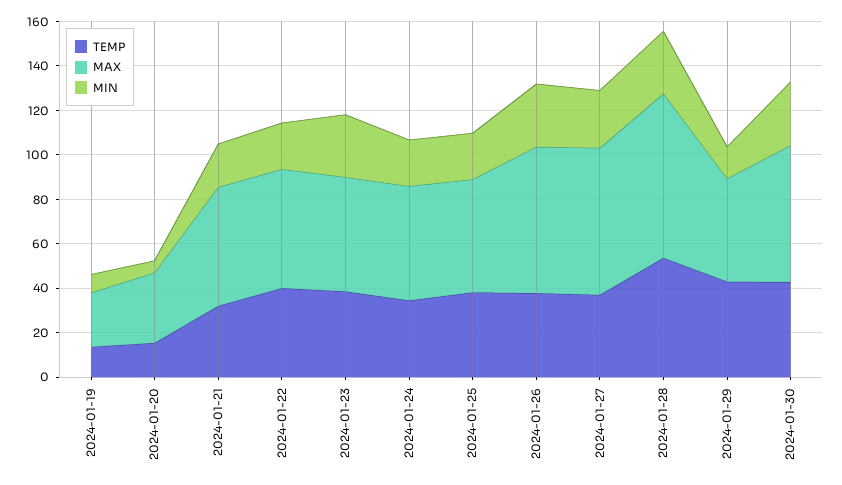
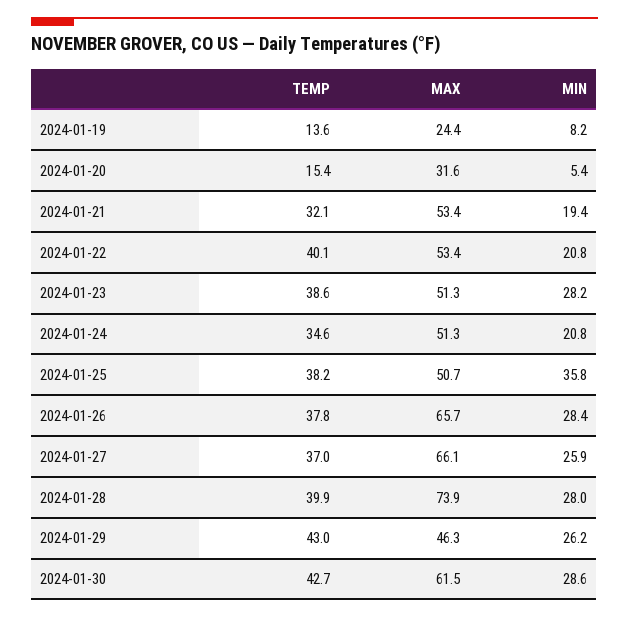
MIN, 2024-01-25: 20 -> 35.8
TEMP, 2024-01-28: 55 -> 39.9
MIN, 2024-01-29: 15 -> 26.2

